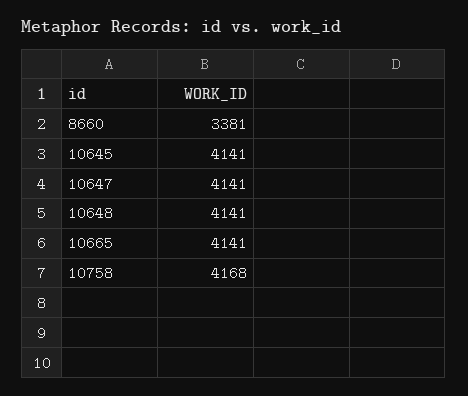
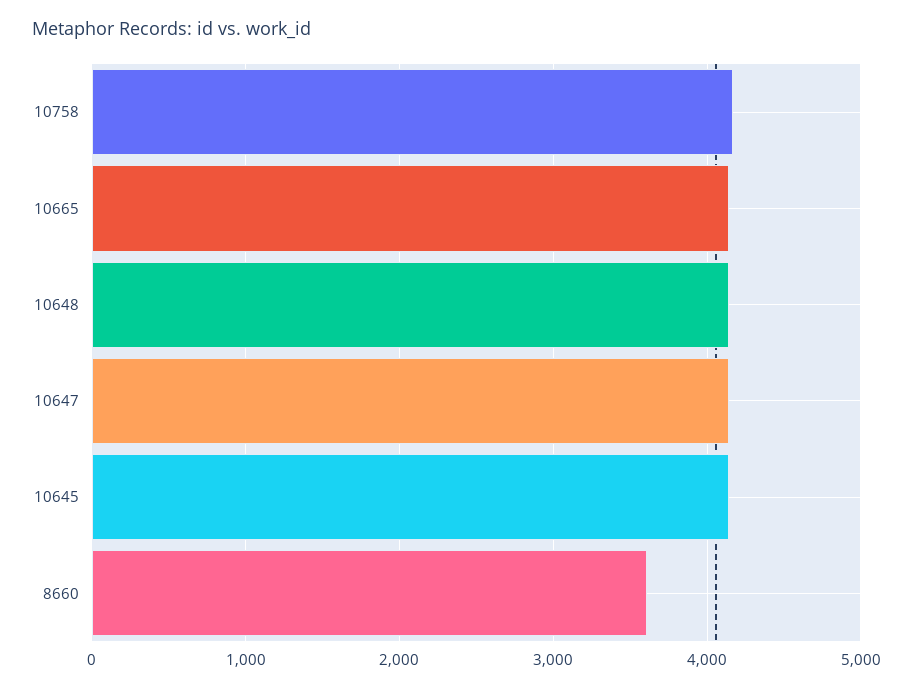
8660: 3381 -> 3600

